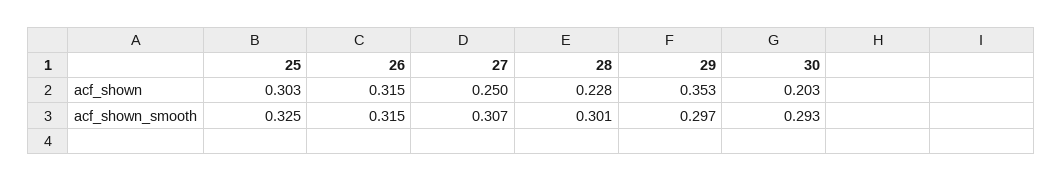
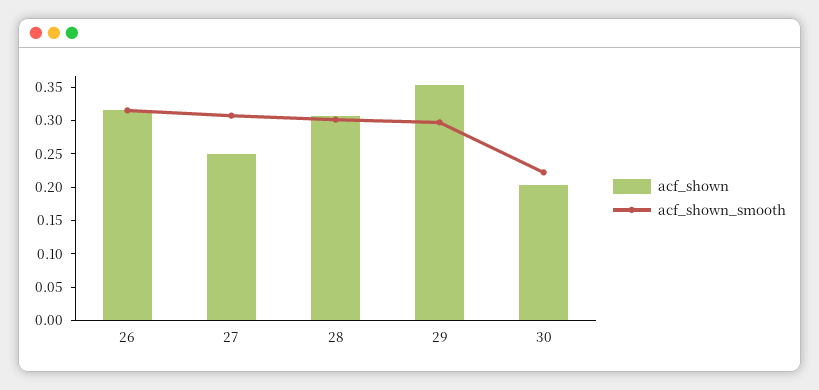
acf_shown, 25: 0.303 -> none
acf_shown, 28: 0.228 -> 0.3
acf_shown_smooth, 25: 0.325 -> none
acf_shown_smooth, 30: 0.293 -> 0.225

